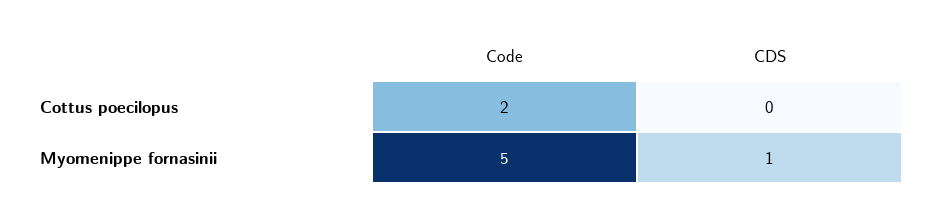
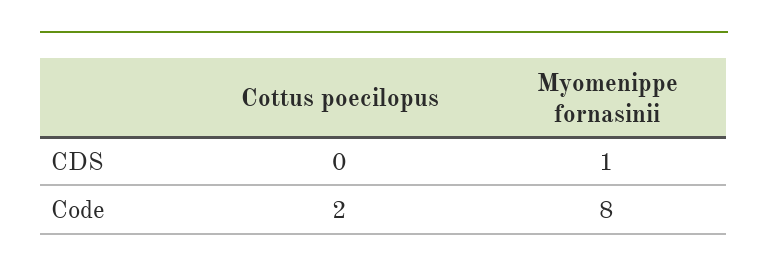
Code, Myomenippe fornasinii: 5 -> 8

